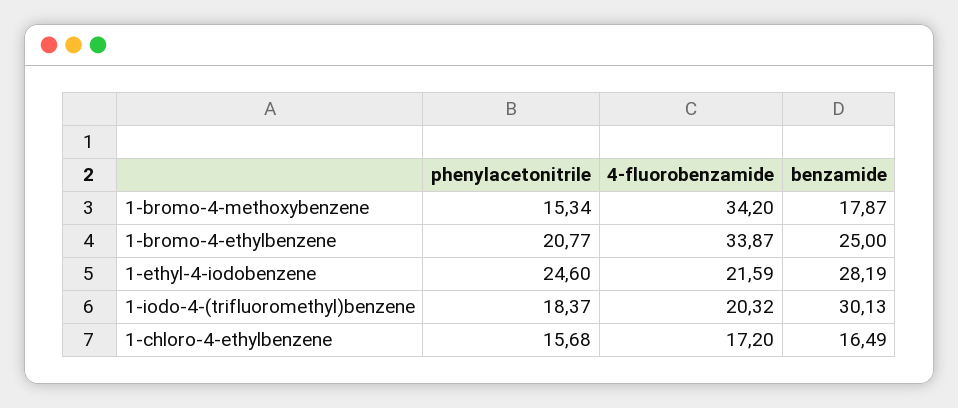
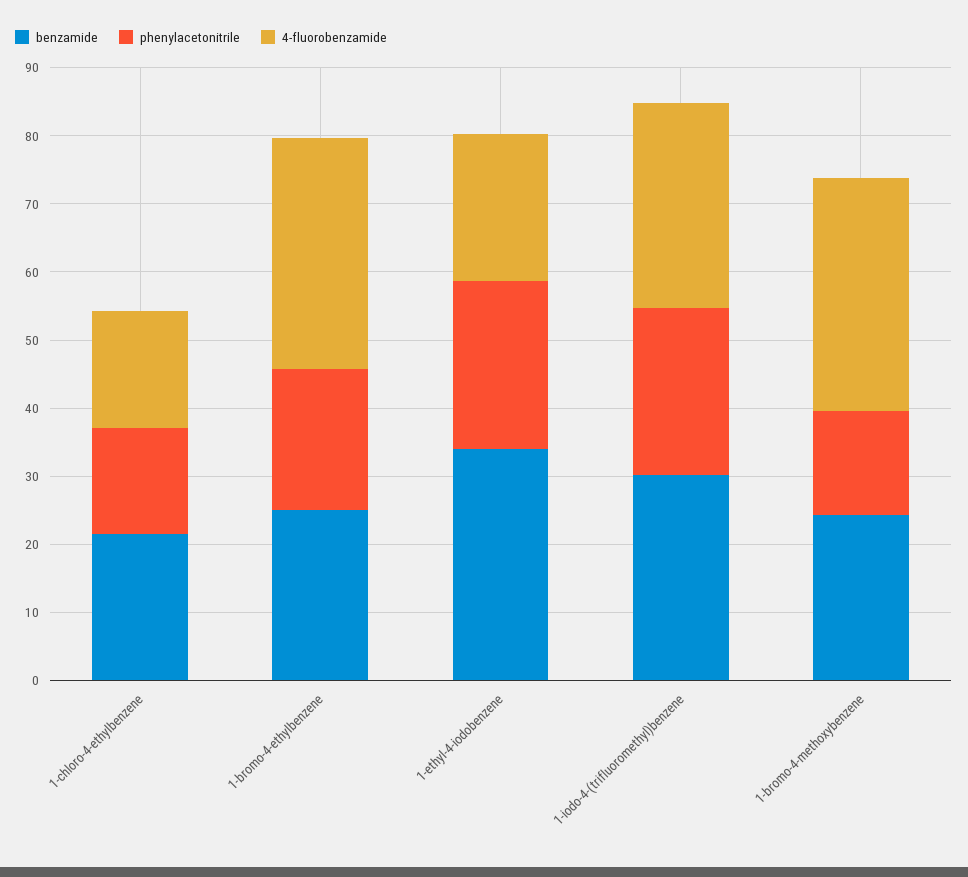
benzamide, 1-bromo-4-methoxybenzene: 17.87 -> 24
benzamide, 1-ethyl-4-iodobenzene: 28.19 -> 34
phenylacetonitrile, 1-iodo-4-(trifluoromethyl)benzene: 18.37 -> 24
4-fluorobenzamide, 1-iodo-4-(trifluoromethyl)benzene: 20.32 -> 30
benzamide, 1-chloro-4-ethylbenzene: 16.49 -> 22

